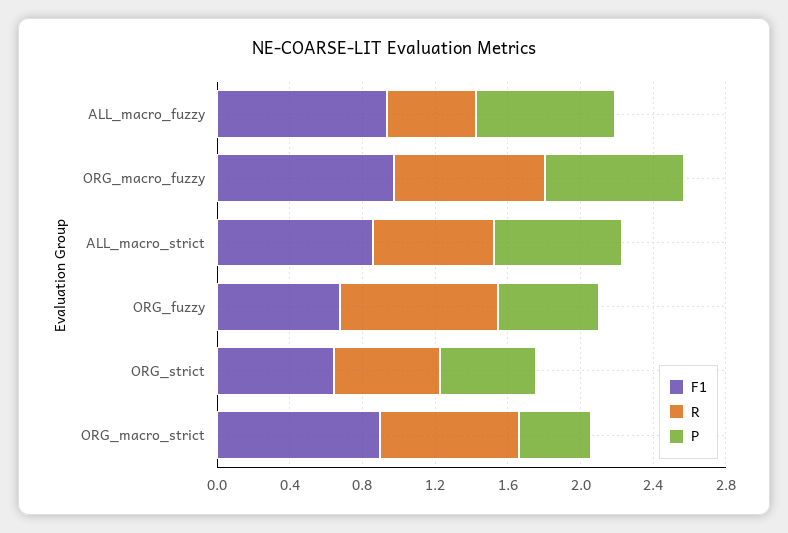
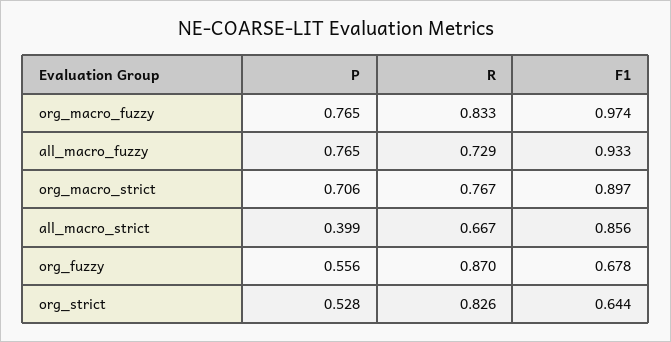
R, ALL_macro_fuzzy: 0.5 -> 0.729
P, ALL_macro_strict: 0.7 -> 0.399
R, ORG_strict: 0.6 -> 0.826
P, ORG_macro_strict: 0.4 -> 0.706

